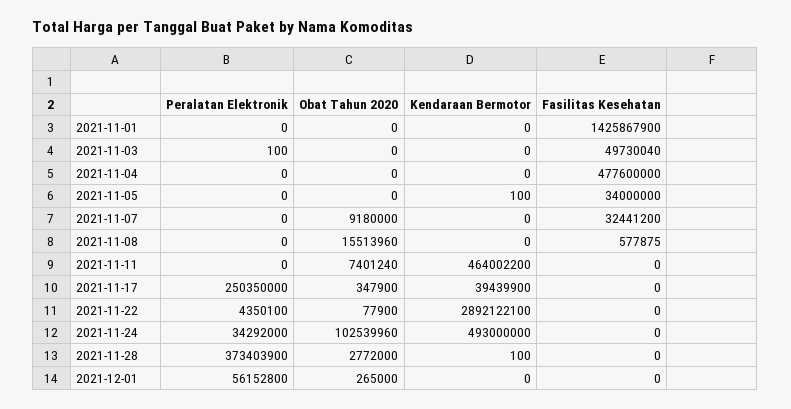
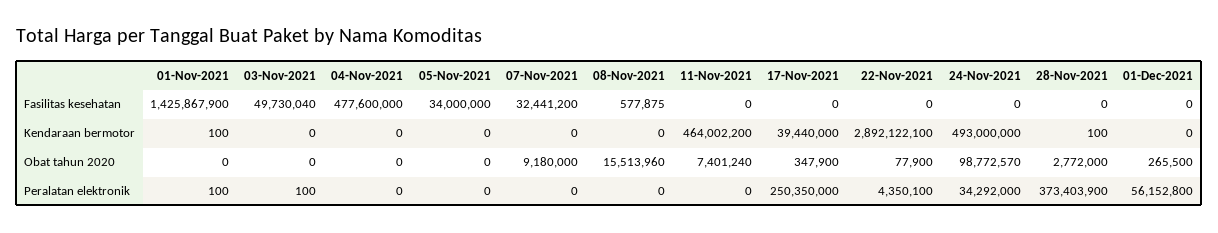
Peralatan Elektronik, 2021-11-01: 0 -> 100
Kendaraan Bermotor, 2021-11-01: 0 -> 100
Kendaraan Bermotor, 2021-11-05: 100 -> 0
Kendaraan Bermotor, 2021-11-17: 39439900 -> 39440000
Obat Tahun 2020, 2021-11-24: 102539960 -> 98772570
Obat Tahun 2020, 2021-12-01: 265000 -> 265500

